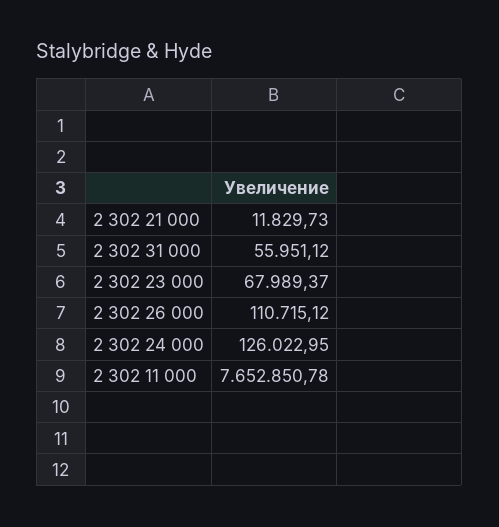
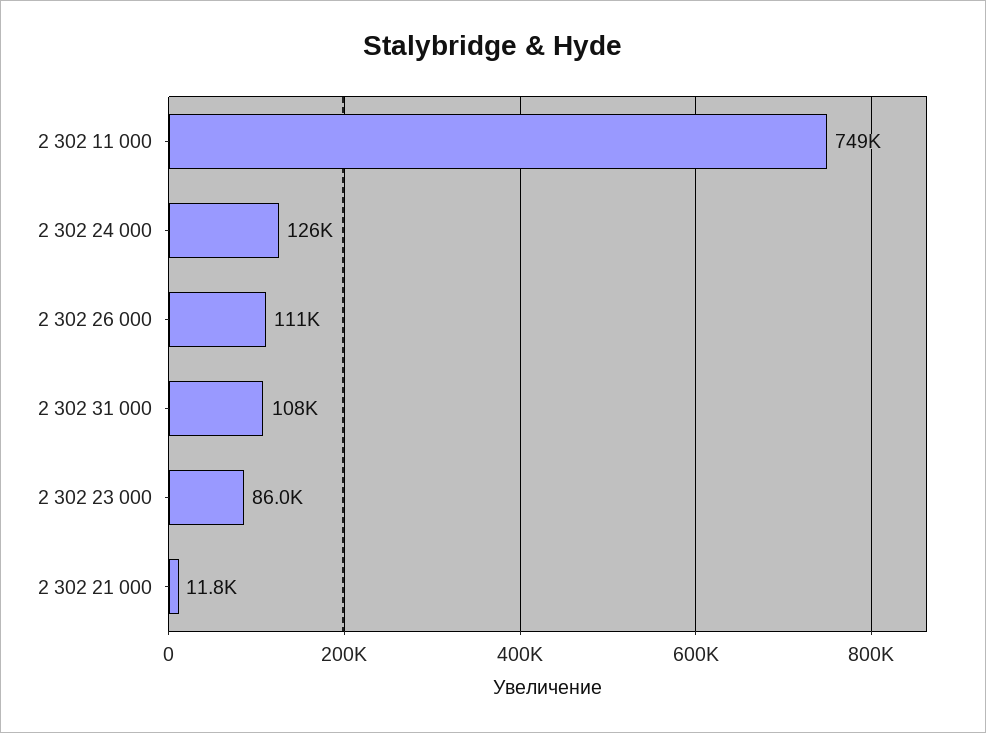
2 302 31 000: 55951.12 -> 108000
2 302 23 000: 67989.37 -> 86000
2 302 11 000: 7652850.78 -> 749000

